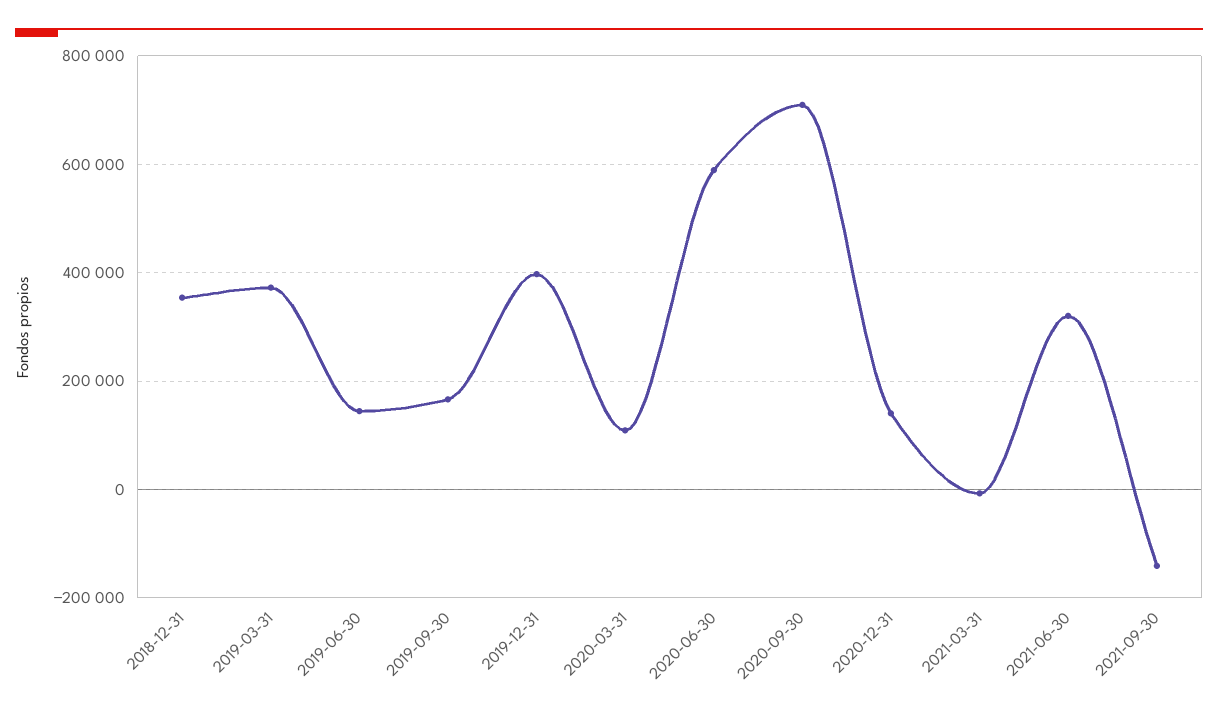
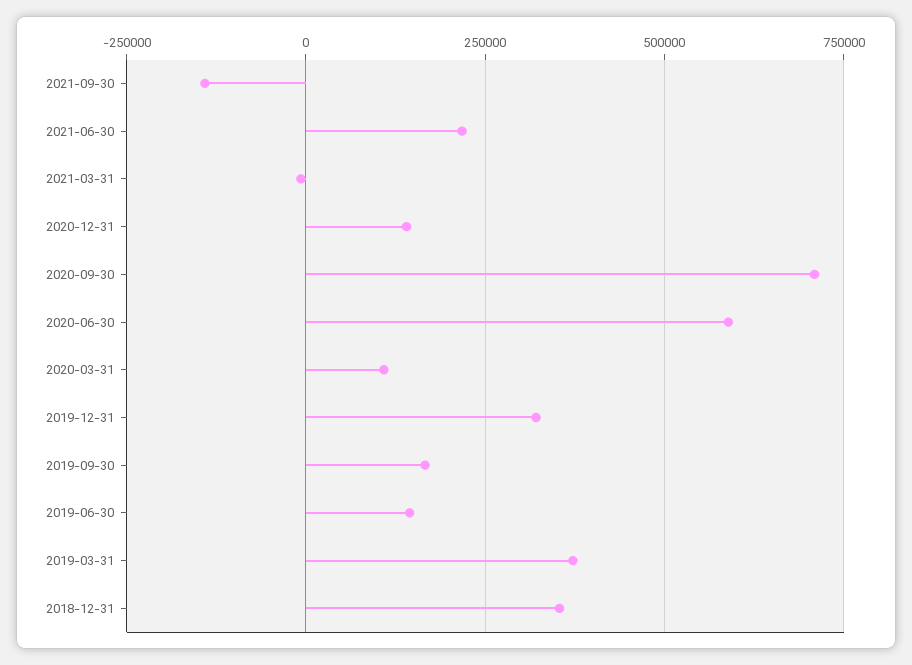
2019-12-31: 400000 -> 325000
2021-06-30: 320000 -> 225000

